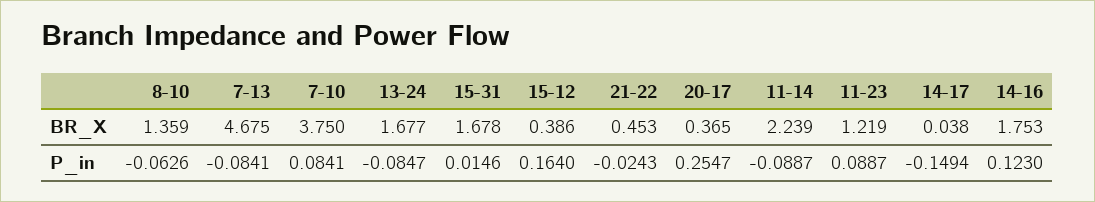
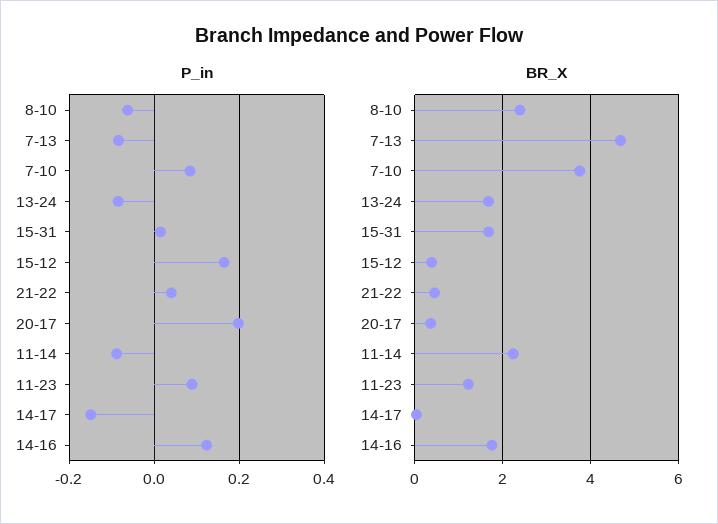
BR_X, 8-10: 1.359 -> 2.4
P_in, 21-22: -0.0243 -> 0.04
P_in, 20-17: 0.2547 -> 0.2

